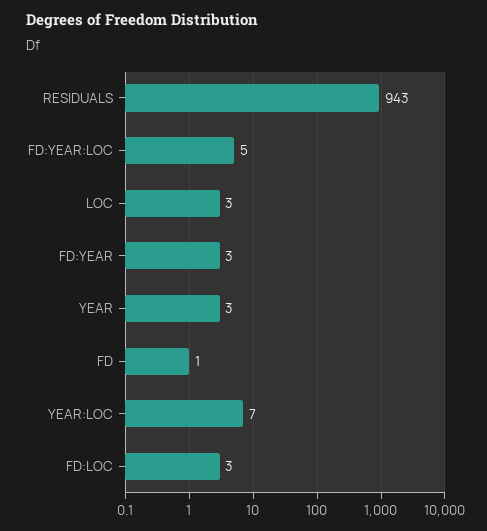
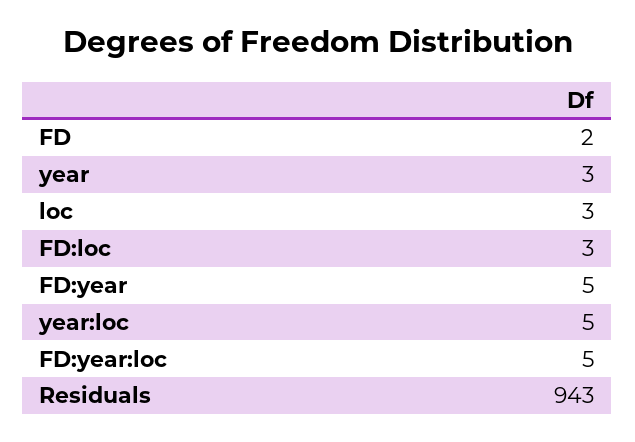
FD:YEAR: 3 -> 5
FD: 1 -> 2
YEAR:LOC: 7 -> 5

